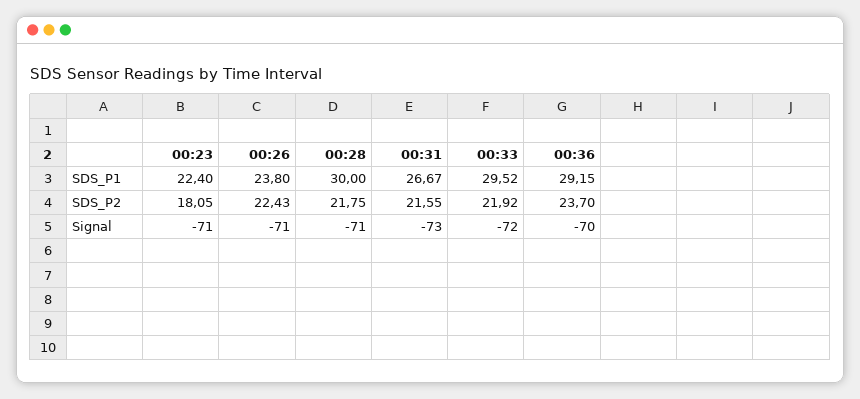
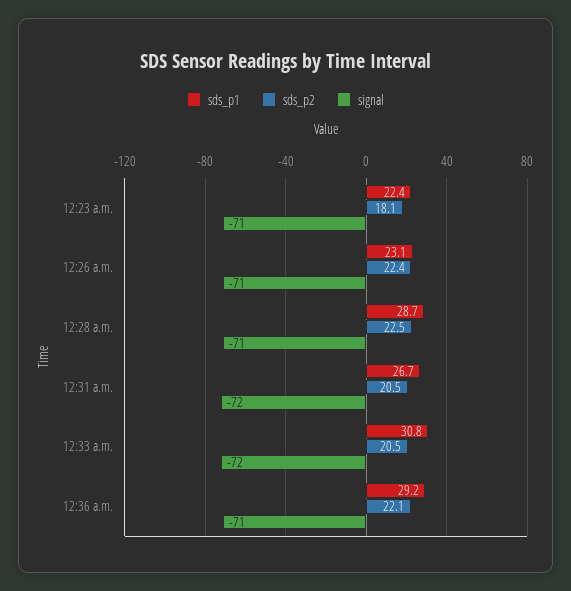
SDS_P1, 00:26: 23.8 -> 23.1
SDS_P1, 00:28: 30 -> 28.7
SDS_P1, 00:33: 29.52 -> 30.8
SDS_P2, 00:28: 21.75 -> 22.5
SDS_P2, 00:31: 21.55 -> 20.5
SDS_P2, 00:33: 21.92 -> 20.5
SDS_P2, 00:36: 23.7 -> 22.1
Signal, 00:31: -73 -> -72
Signal, 00:36: -70 -> -71

